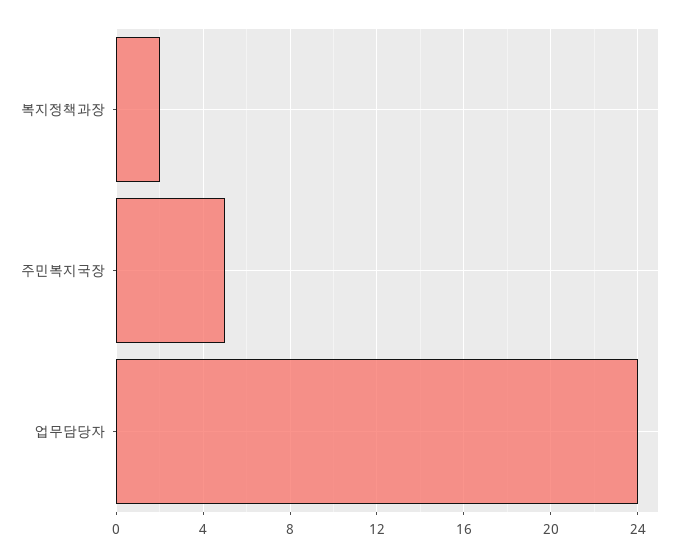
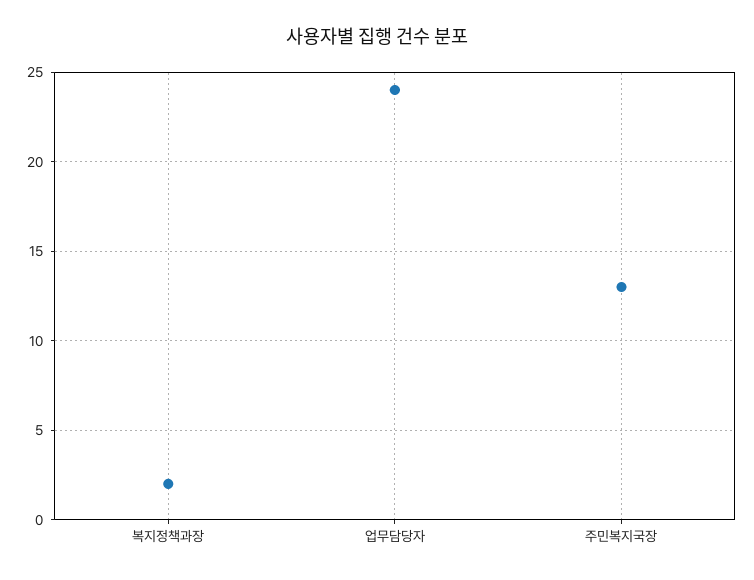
주민복지국장: 5 -> 13

